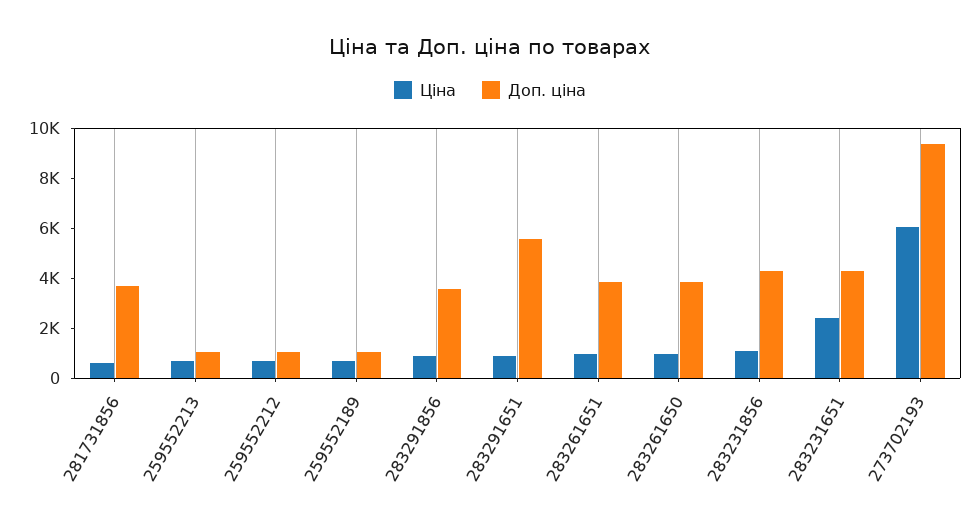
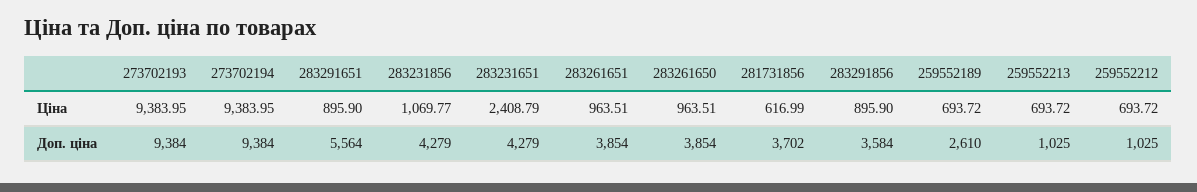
Доп. ціна, 259552189: 1000 -> 2610
Ціна, 273702193: 6000 -> 9383.95
Ціна, 273702194: none -> 9383.95
Доп. ціна, 273702194: none -> 9384

